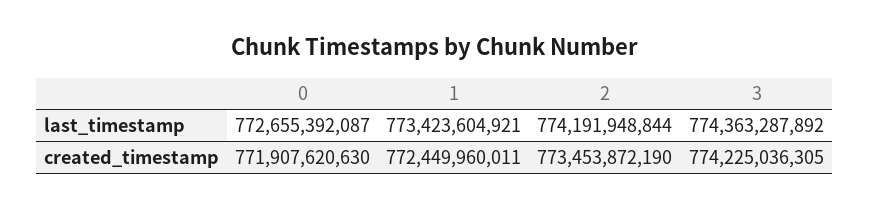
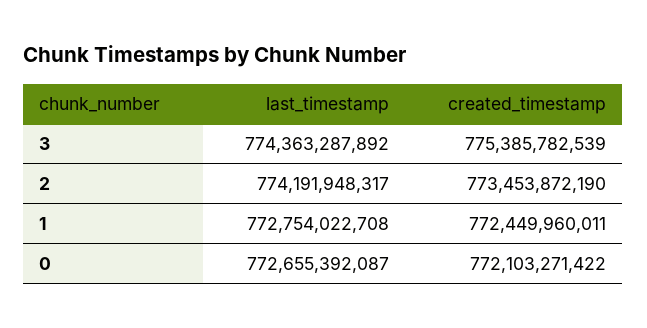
1, last_timestamp: 773423604921 -> 772754022708
2, last_timestamp: 774191948844 -> 774191948317
0, created_timestamp: 771907620630 -> 772103271422
3, created_timestamp: 774225036305 -> 775385782539

